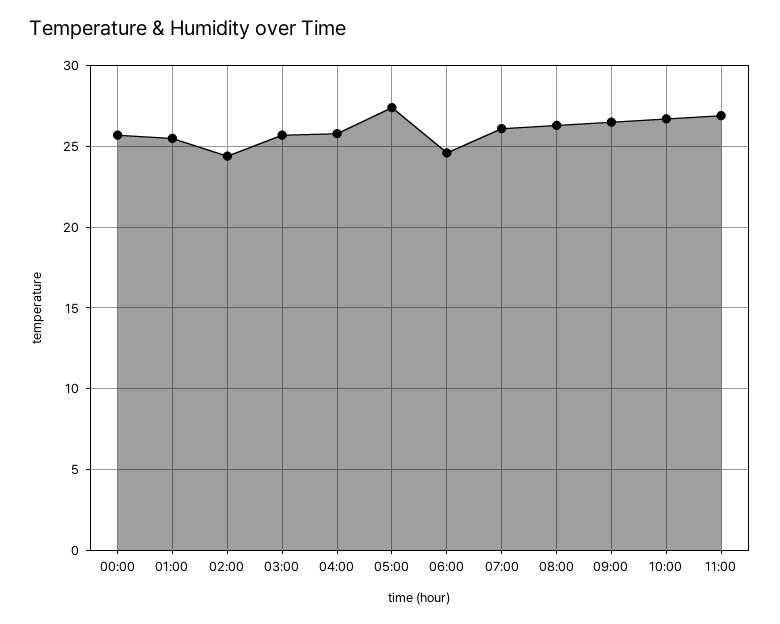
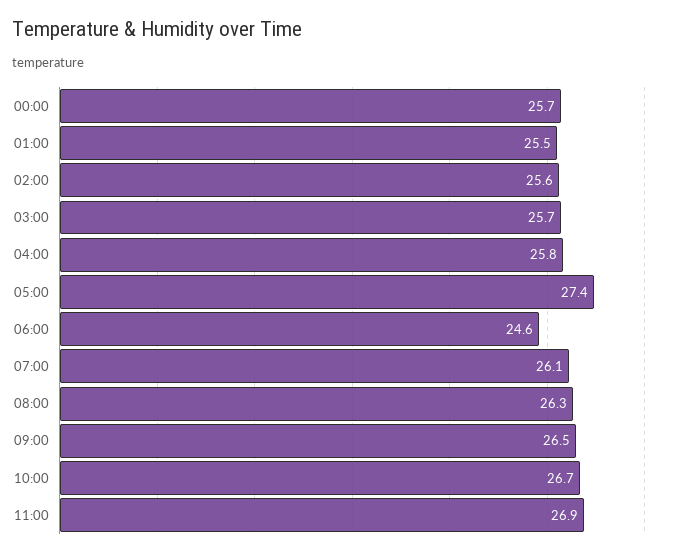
02:00: 24.5 -> 25.6

